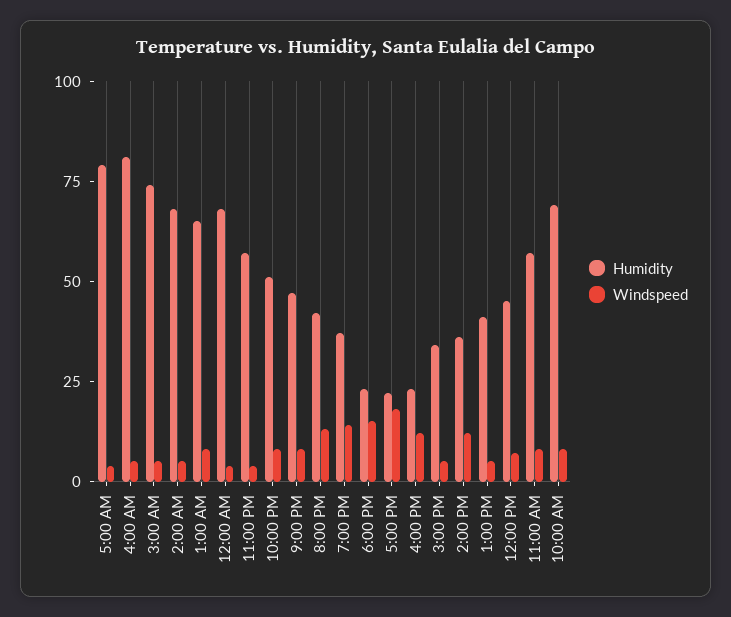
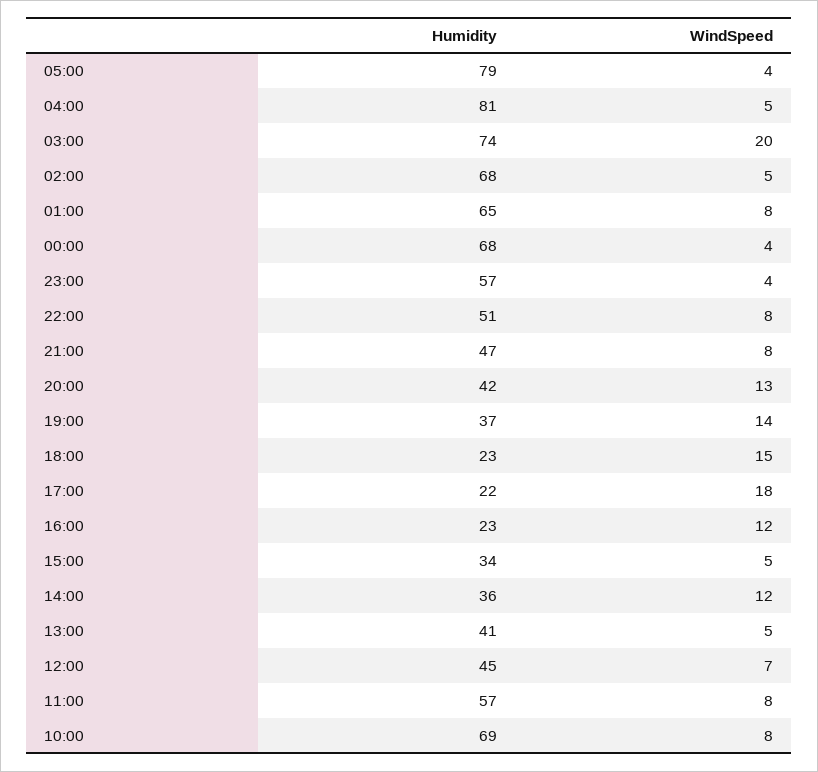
Windspeed, 3:00 AM: 5 -> 20

